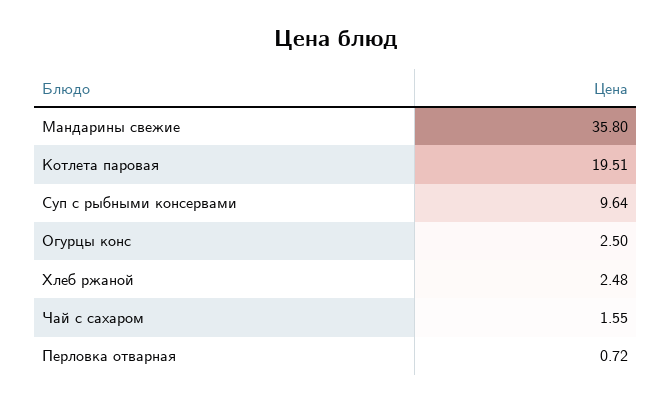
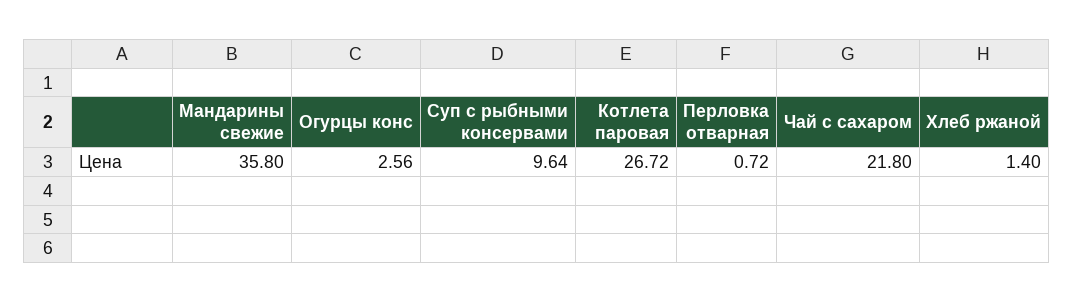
Котлета паровая: 19.51 -> 26.72
Огурцы конс: 2.5 -> 2.56
Хлеб ржаной: 2.48 -> 1.4
Чай с сахаром: 1.55 -> 21.8

